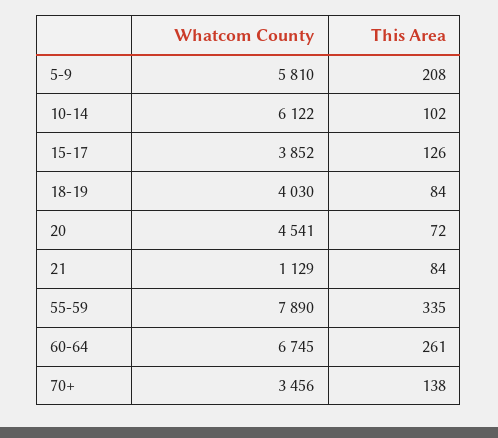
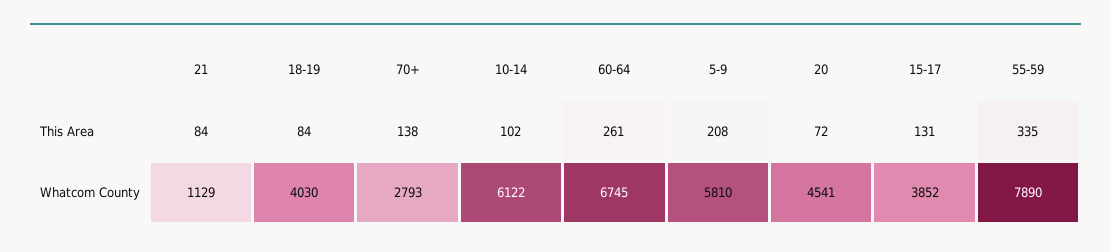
This Area, 15-17: 126 -> 131
Whatcom County, 70+: 3456 -> 2793

